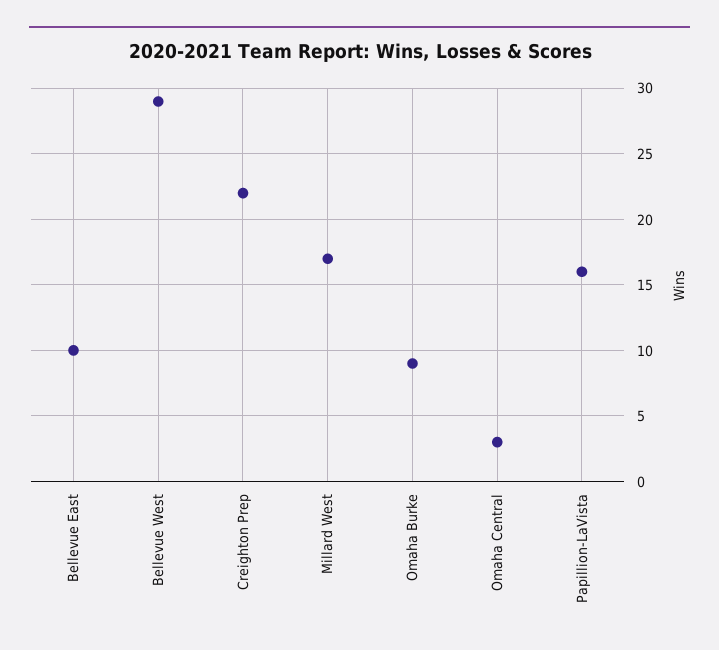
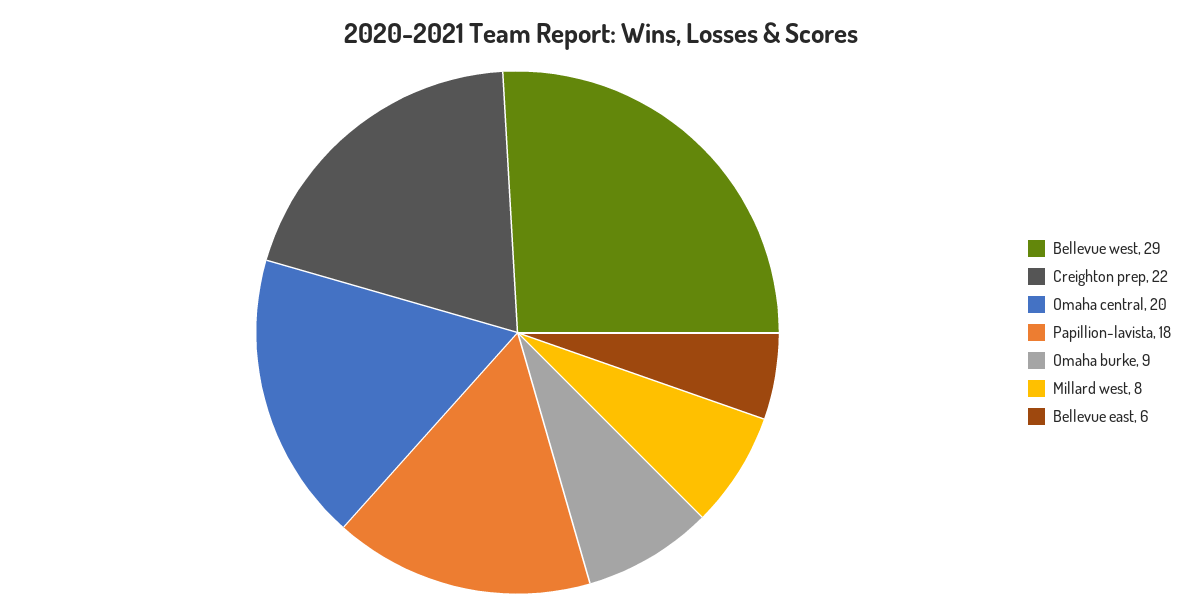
Bellevue East: 10 -> 6
Millard West: 17 -> 8
Omaha Central: 3 -> 20
Papillion-LaVista: 16 -> 18

